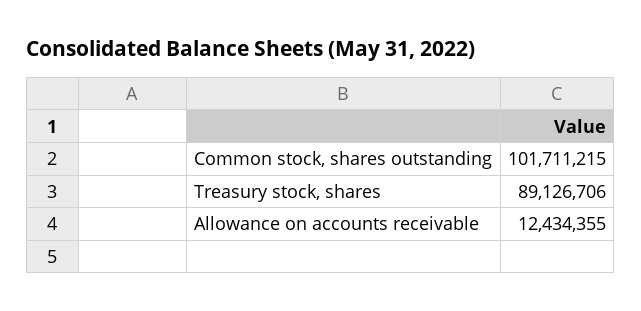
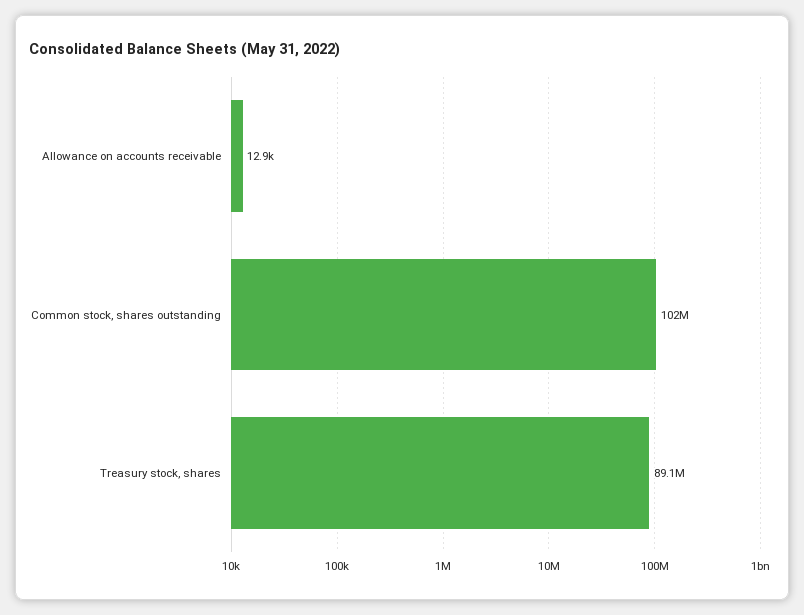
Allowance on accounts receivable: 12434355 -> 12900

